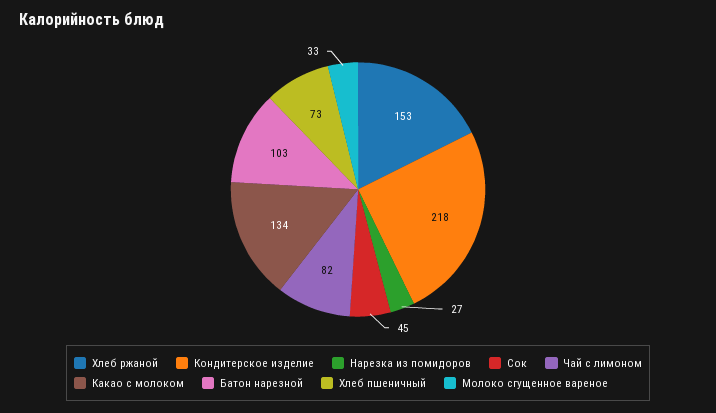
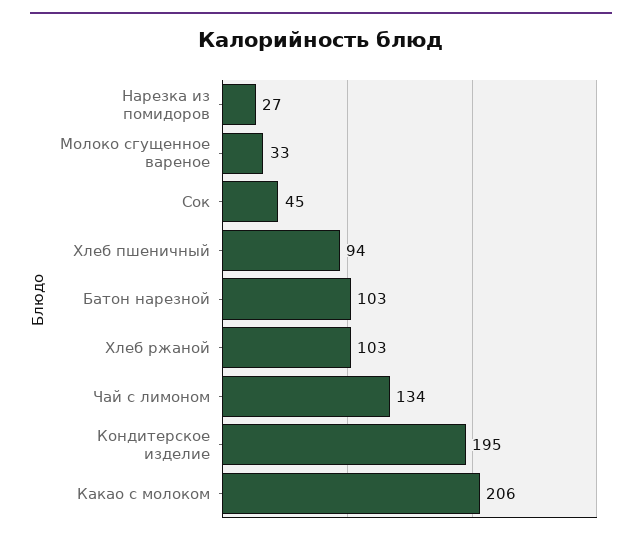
Хлеб ржаной: 153 -> 103
Кондитерское изделие: 218 -> 195
Чай с лимоном: 82 -> 134
Какао с молоком: 134 -> 206
Хлеб пшеничный: 73 -> 94

